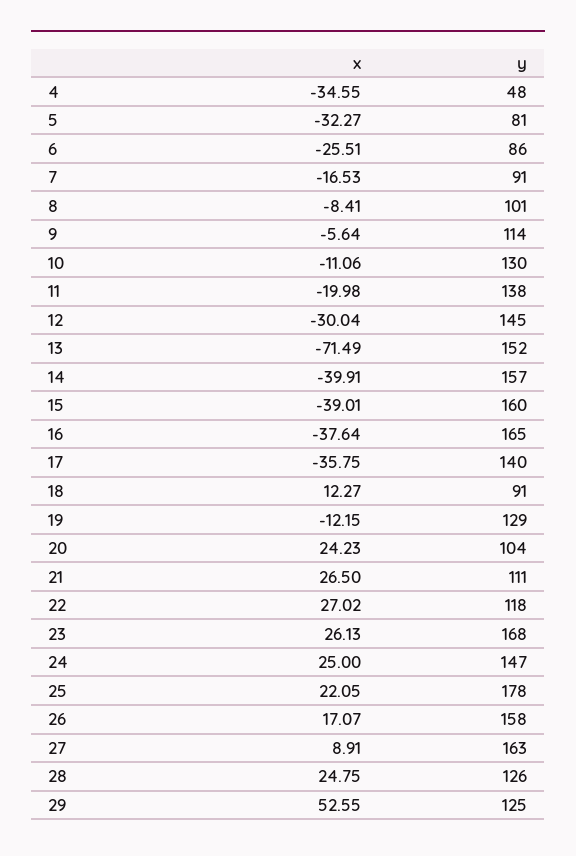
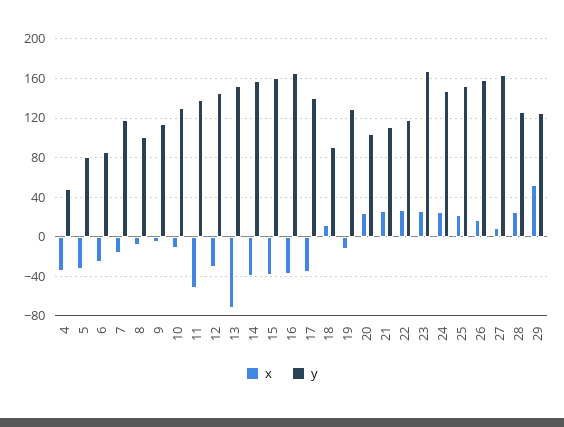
y, 7: 91 -> 120
x, 11: -19.98 -> -50
y, 25: 178 -> 150

